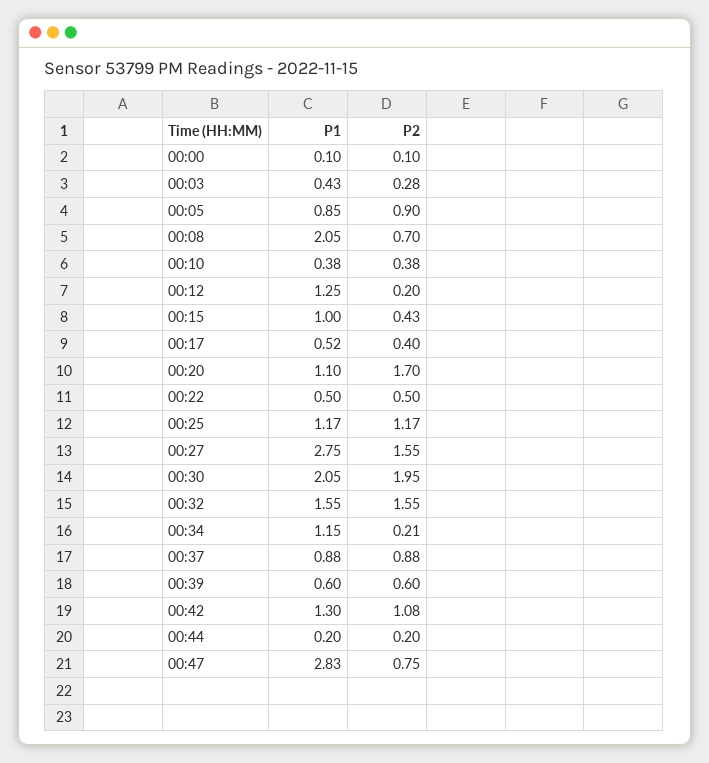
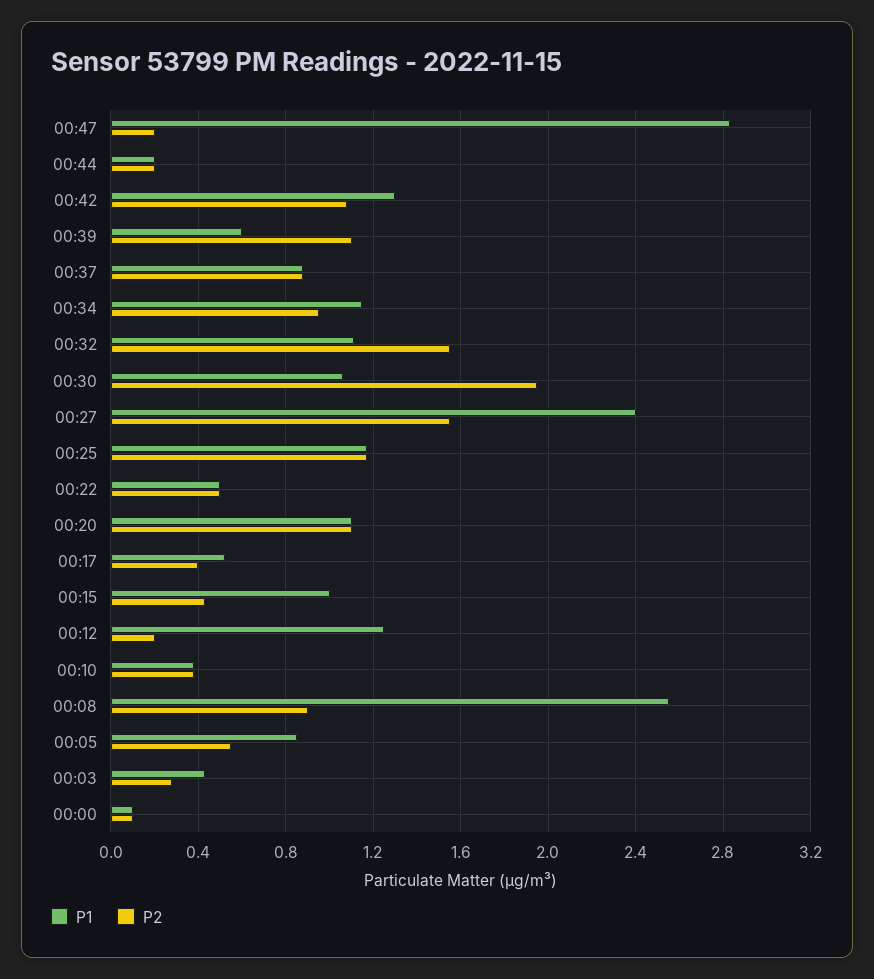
P2, 00:05: 0.9 -> 0.55
P1, 00:08: 2.05 -> 2.55
P2, 00:08: 0.7 -> 0.9
P2, 00:20: 1.7 -> 1.1
P1, 00:27: 2.75 -> 2.4
P1, 00:30: 2.05 -> 1.05
P1, 00:32: 1.55 -> 1.1
P2, 00:34: 0.21 -> 0.95
P2, 00:39: 0.6 -> 1.1
P2, 00:47: 0.75 -> 0.2

